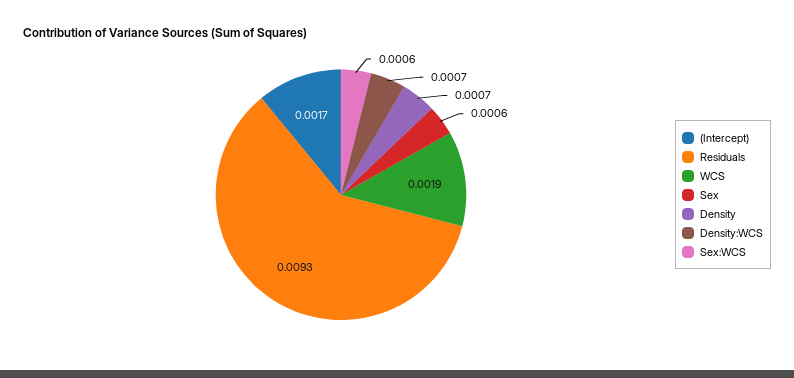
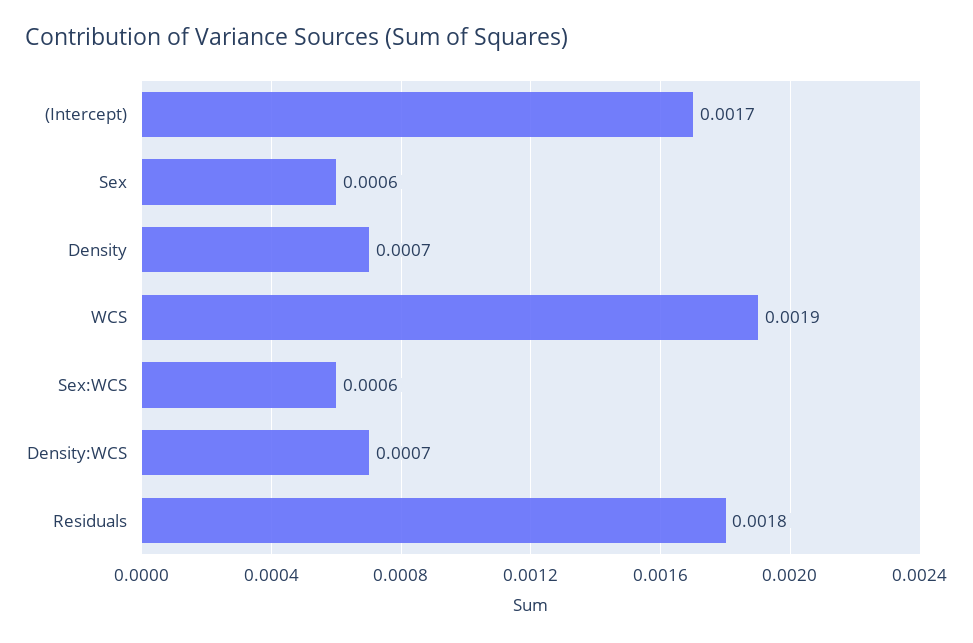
Residuals: 0.0093 -> 0.0018

